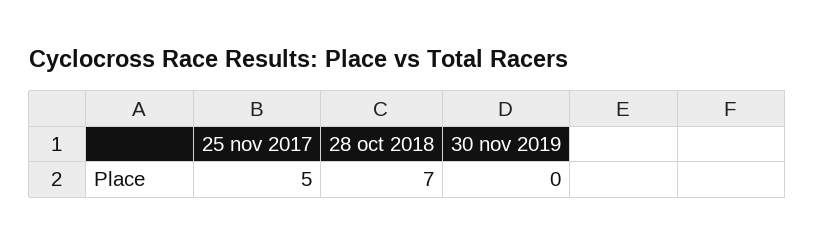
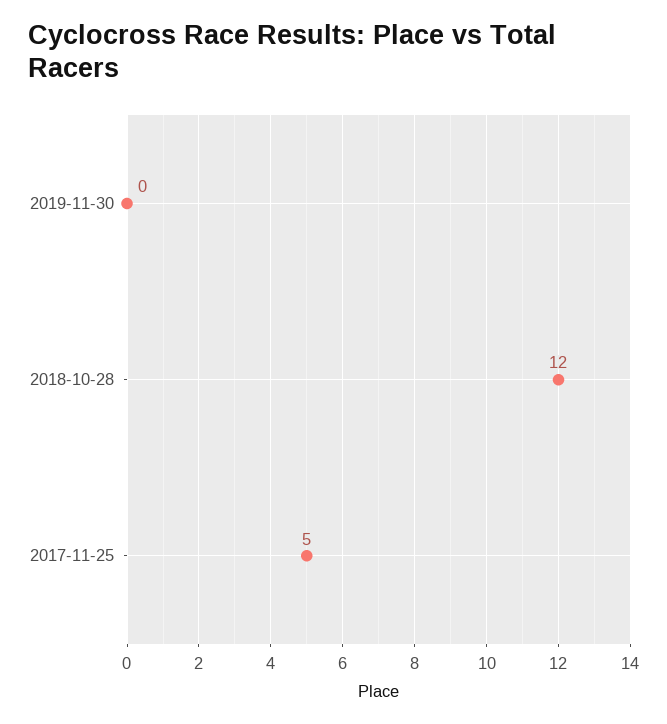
28 oct 2018: 7 -> 12

